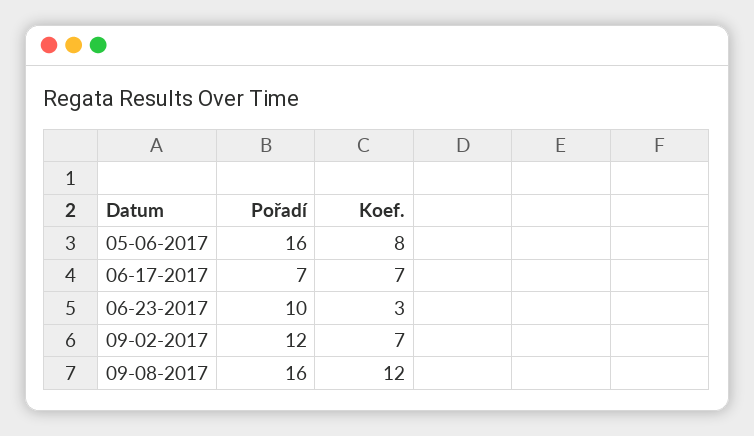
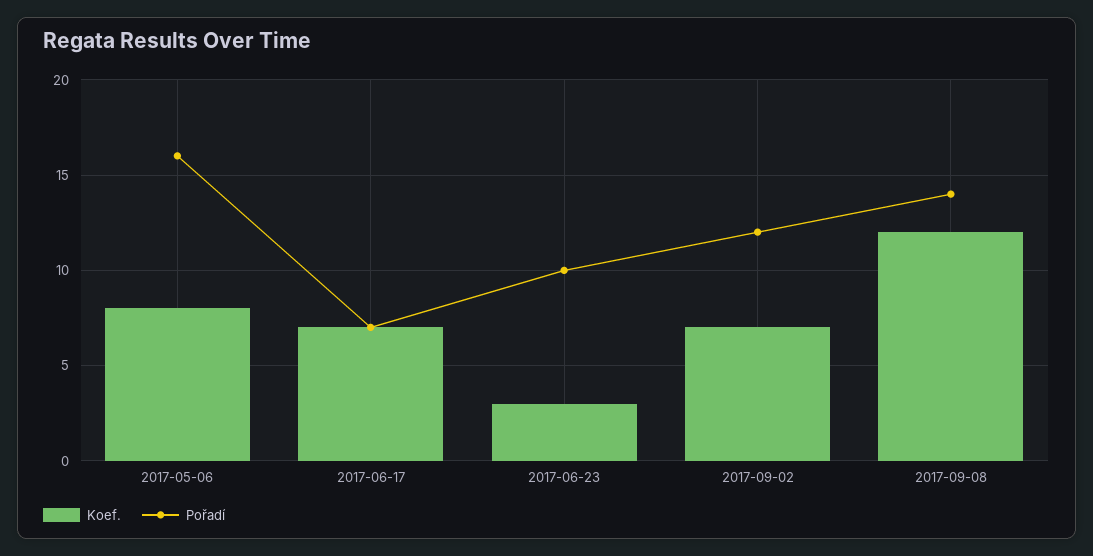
Pořadí, 09-08-2017: 16 -> 14

